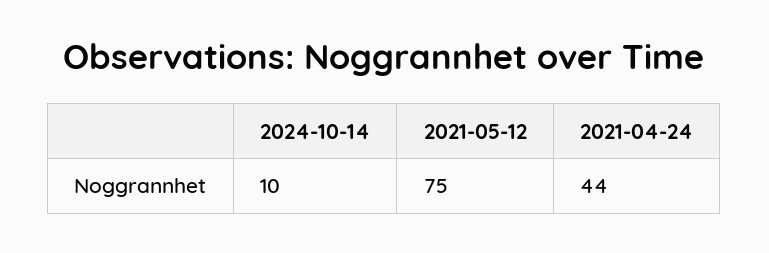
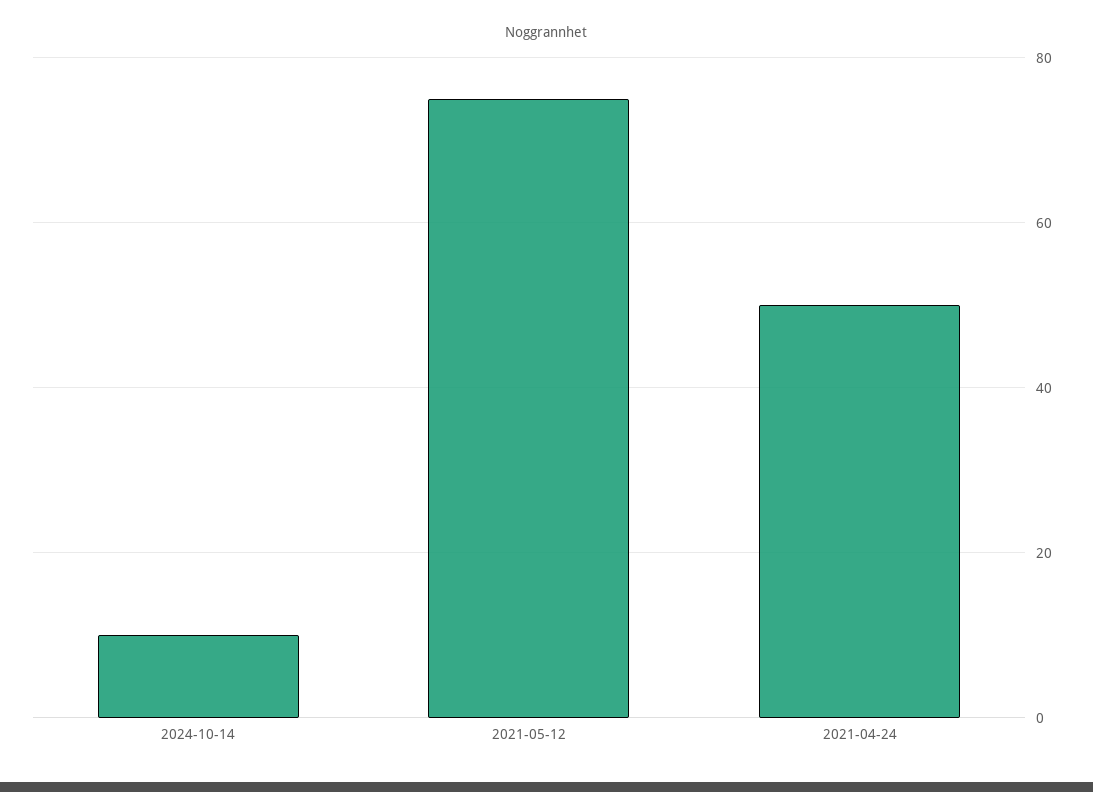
2021-04-24: 44 -> 50

